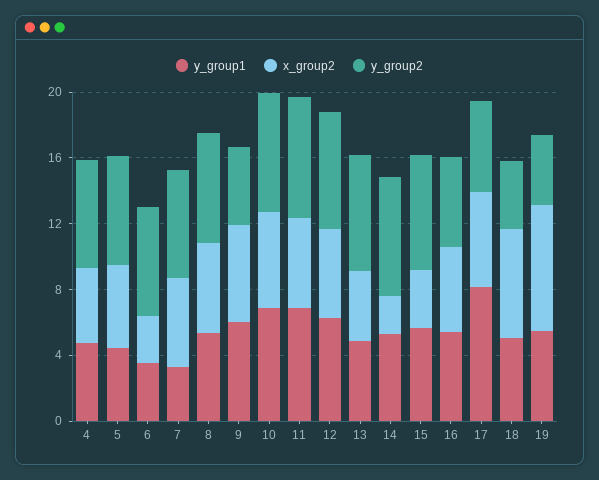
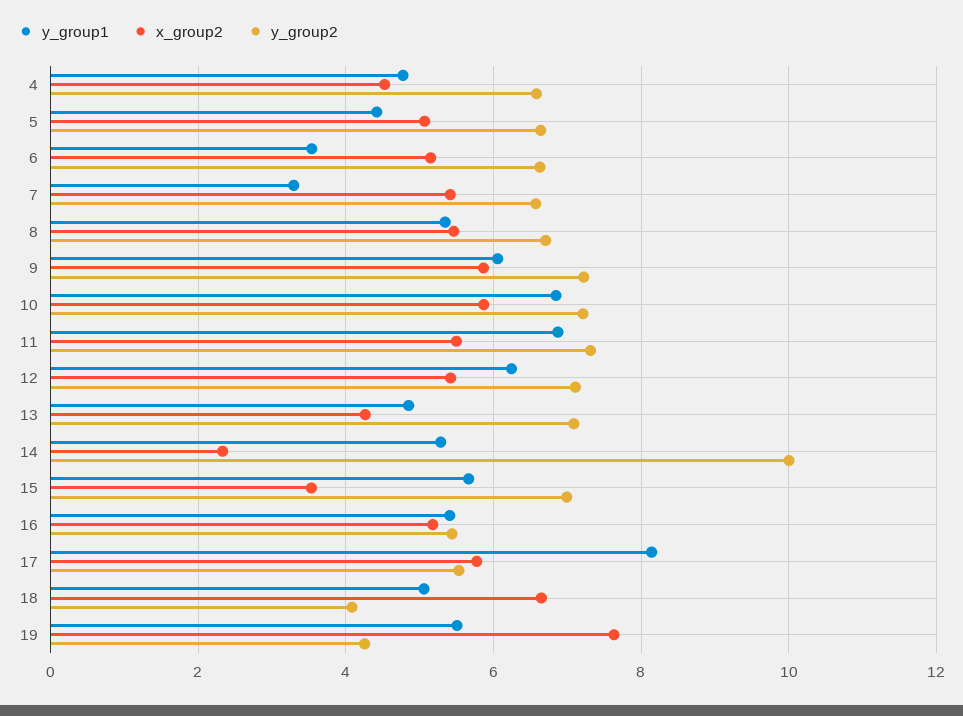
x_group2, 6: 3 -> 5.2
y_group2, 9: 5 -> 7.2
y_group2, 14: 7 -> 10

